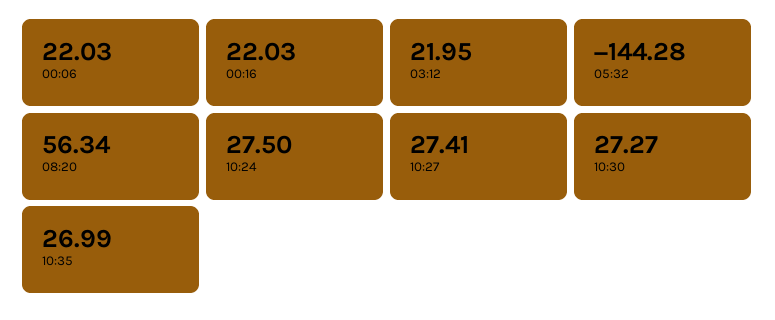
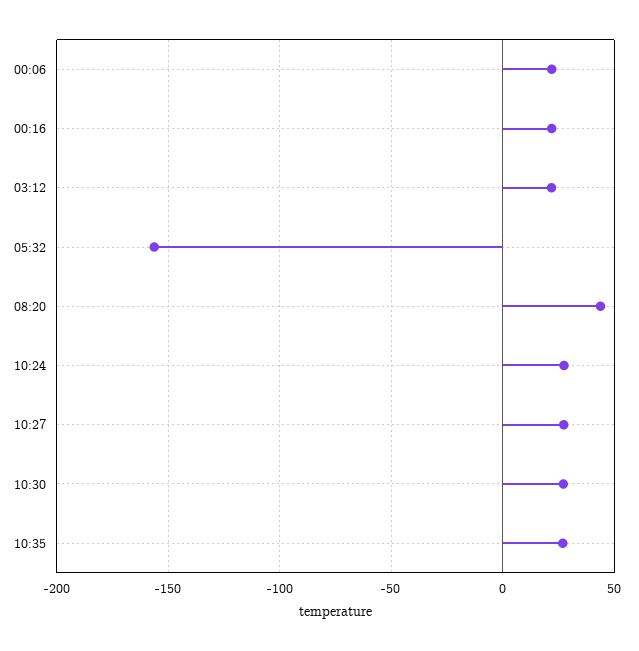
05:32: -144.28 -> -155
08:20: 56.34 -> 45

